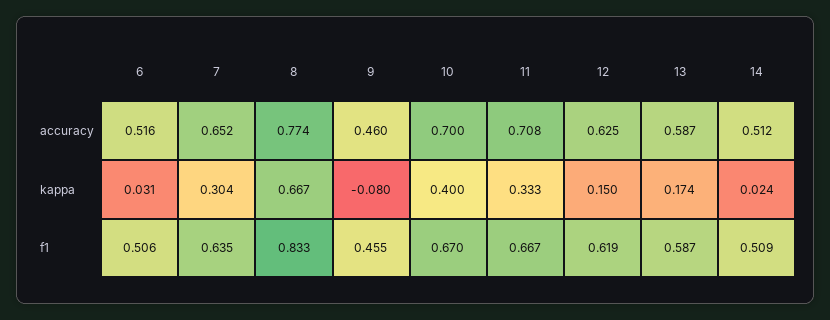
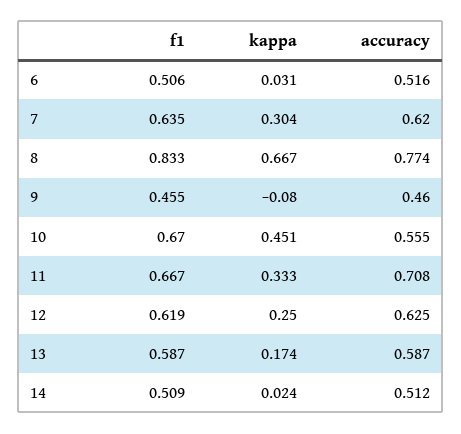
7, accuracy: 0.652 -> 0.62
10, accuracy: 0.7 -> 0.555
10, kappa: 0.4 -> 0.451
12, kappa: 0.15 -> 0.25

